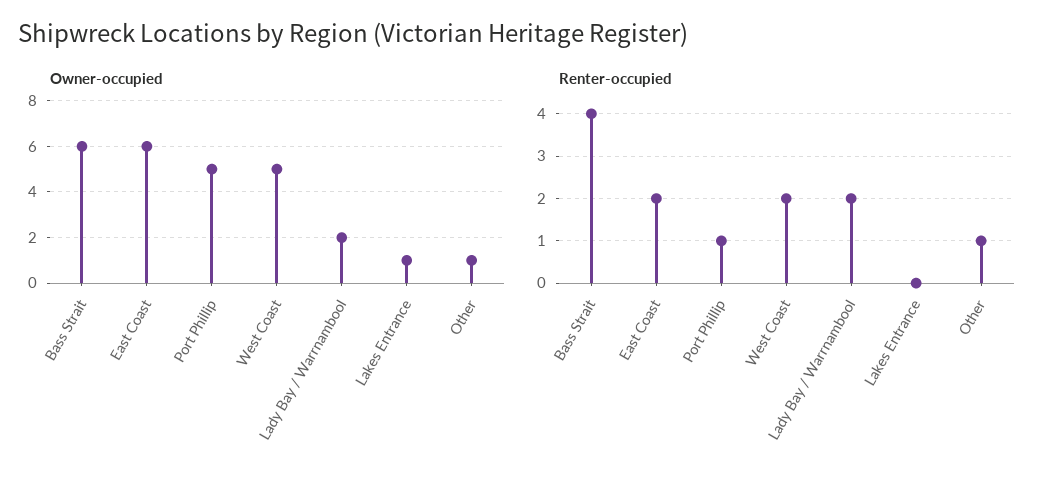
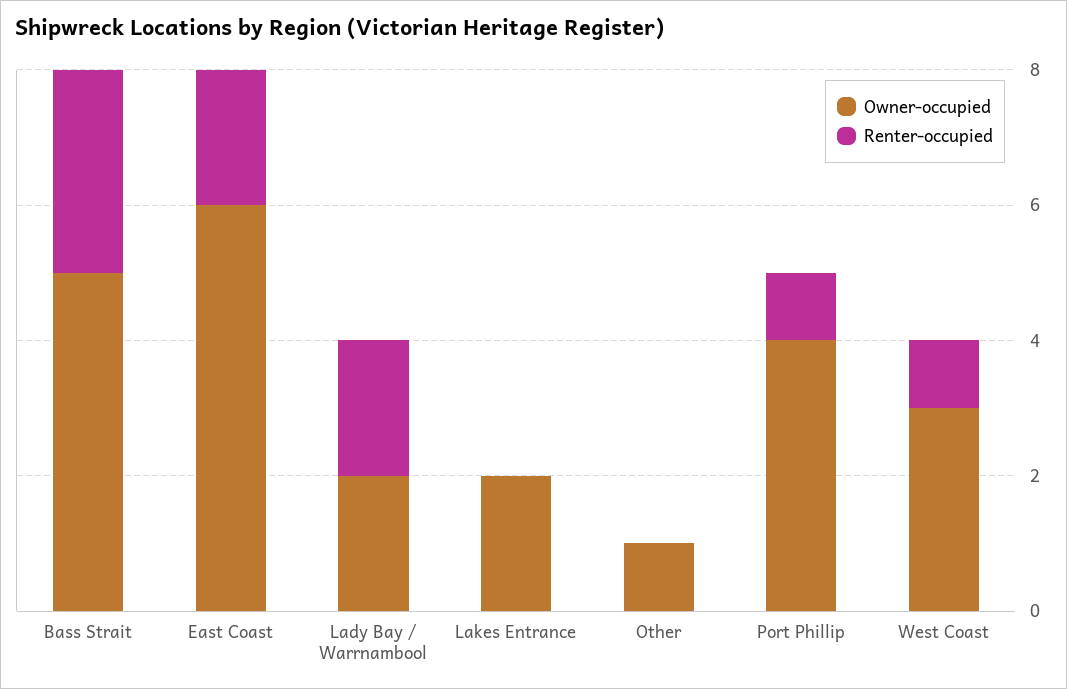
Owner-occupied, Bass Strait: 6 -> 5
Owner-occupied, Port Phillip: 5 -> 4
Owner-occupied, West Coast: 5 -> 3
Owner-occupied, Lakes Entrance: 1 -> 2
Renter-occupied, Bass Strait: 4 -> 3
Renter-occupied, West Coast: 2 -> 1
Renter-occupied, Other: 1 -> 0

